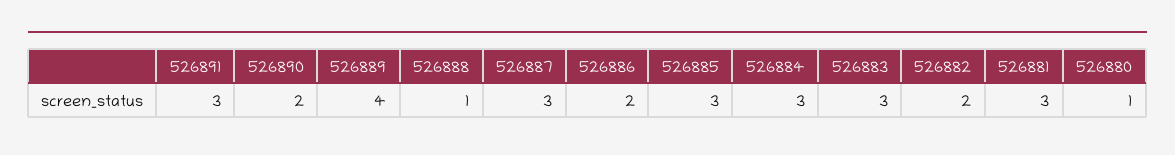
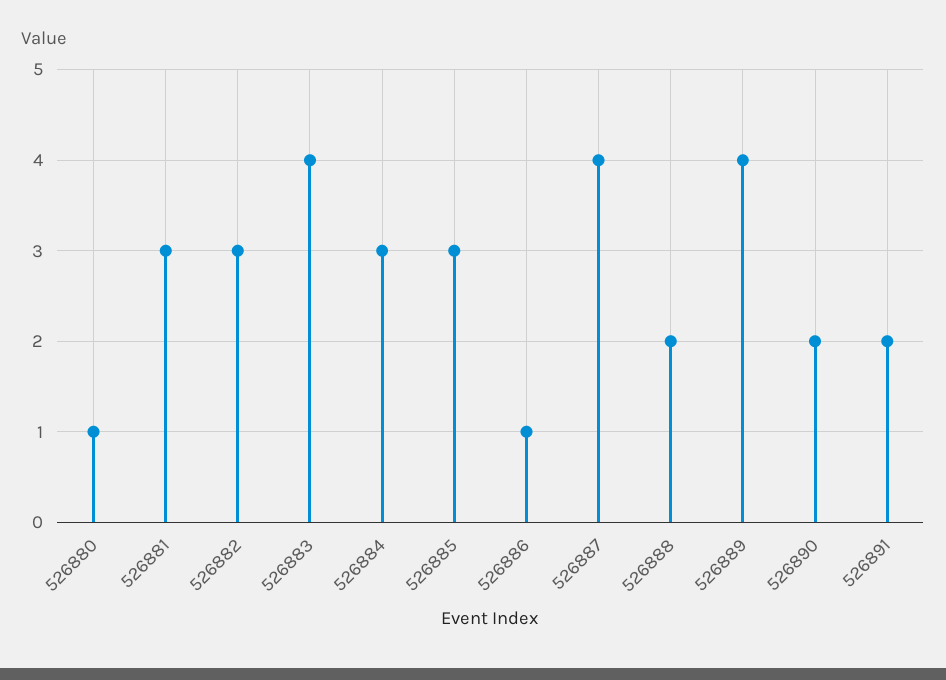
526891: 3 -> 2
526888: 1 -> 2
526887: 3 -> 4
526886: 2 -> 1
526883: 3 -> 4
526882: 2 -> 3

